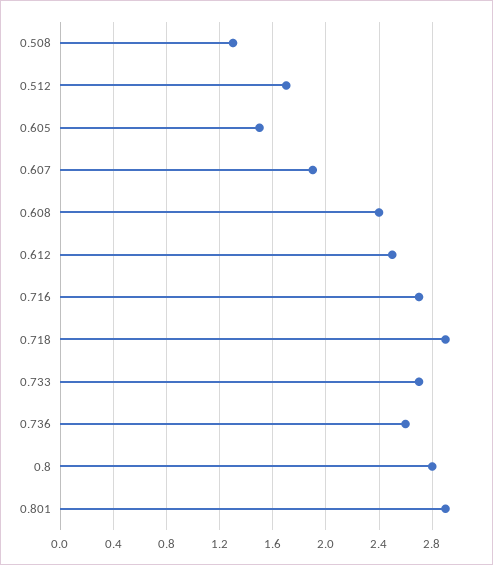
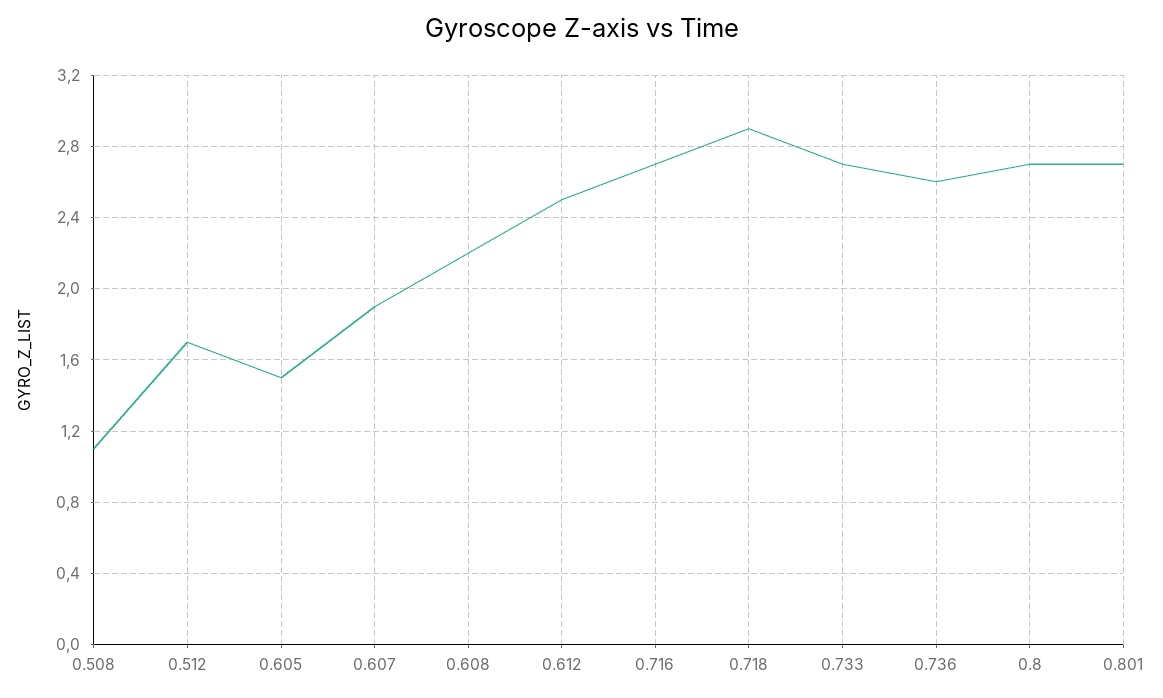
0.508: 1.3 -> 1.1
0.608: 2.4 -> 2.2
0.8: 2.8 -> 2.7
0.801: 2.9 -> 2.7

